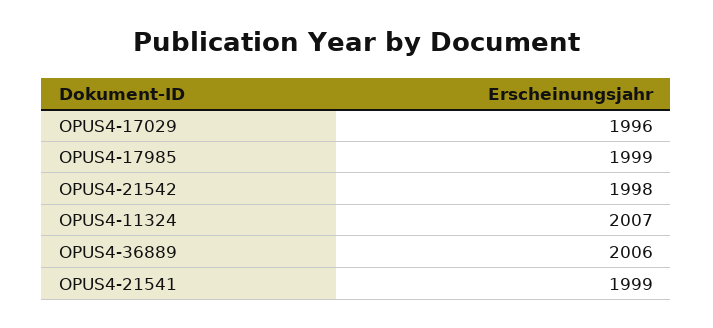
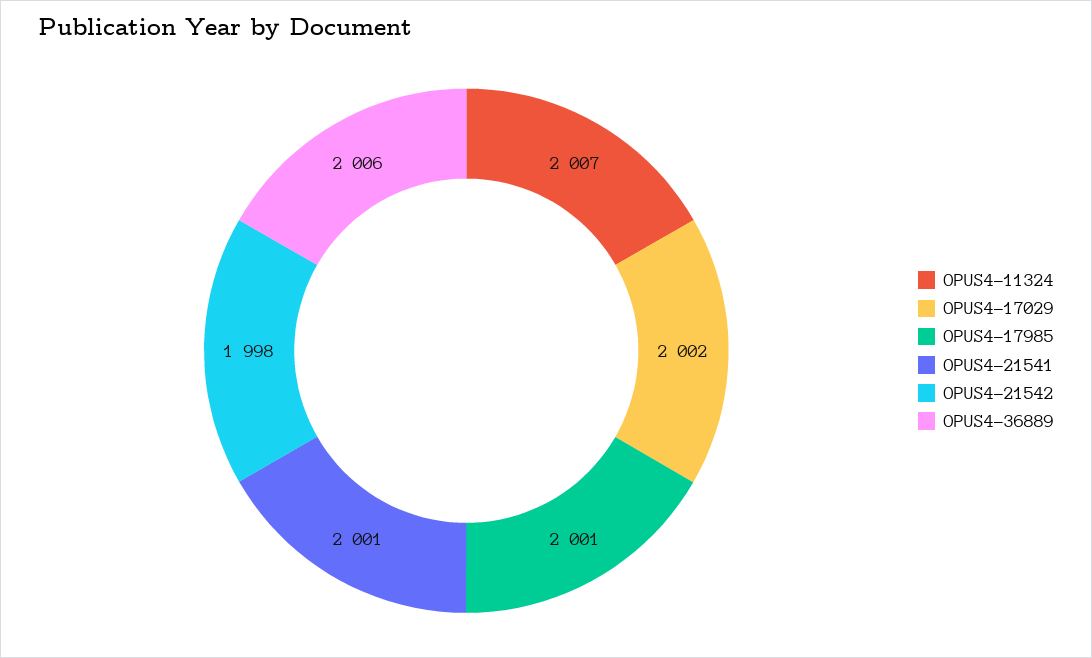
OPUS4-17029: 1996 -> 2002
OPUS4-17985: 1999 -> 2001
OPUS4-21541: 1999 -> 2001

